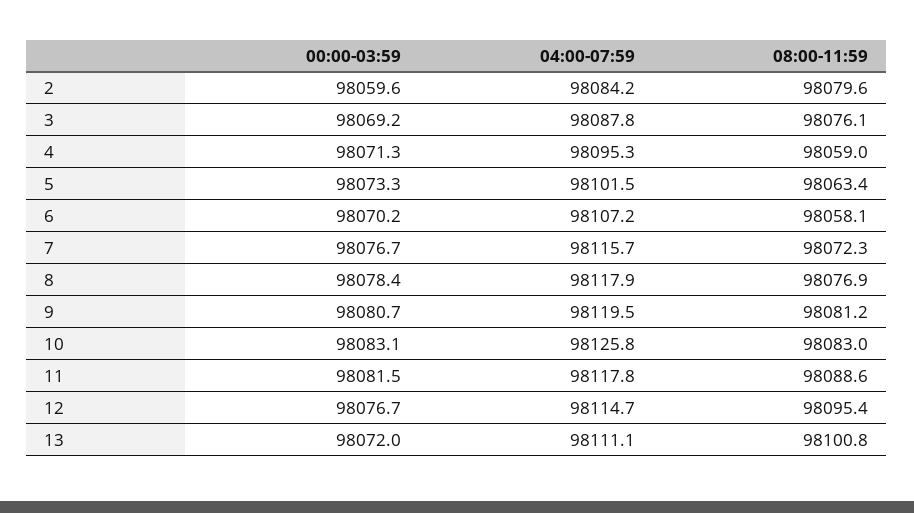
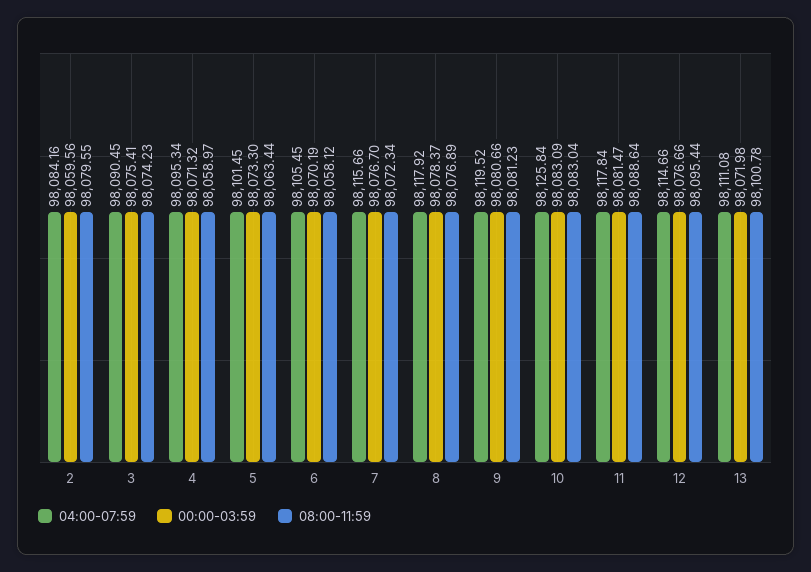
00:00-03:59, 3: 98069.2 -> 98075.41
04:00-07:59, 3: 98087.8 -> 98090.45
08:00-11:59, 3: 98076.1 -> 98074.23
04:00-07:59, 6: 98107.2 -> 98105.45

